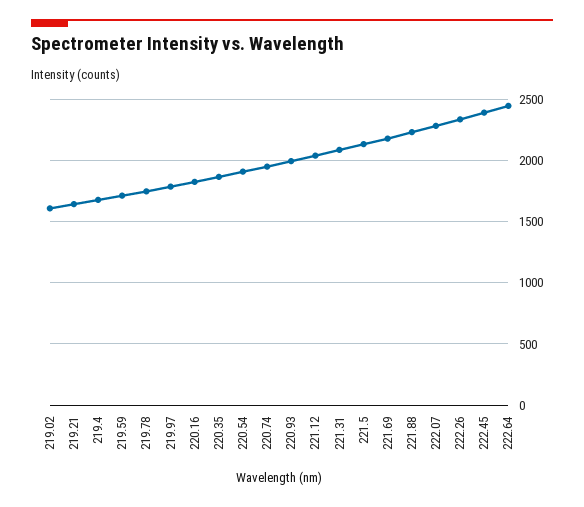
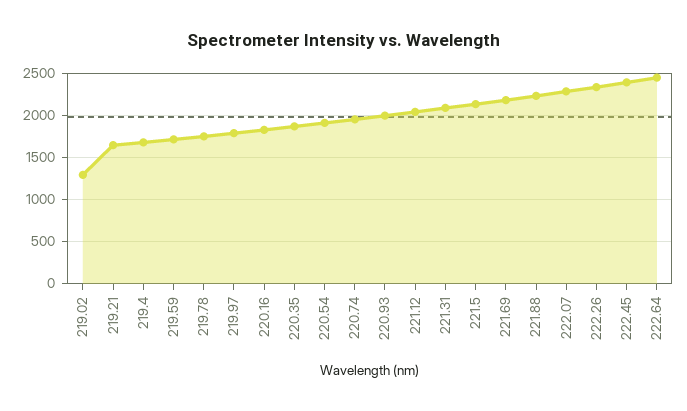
219.02: 1600 -> 1300

